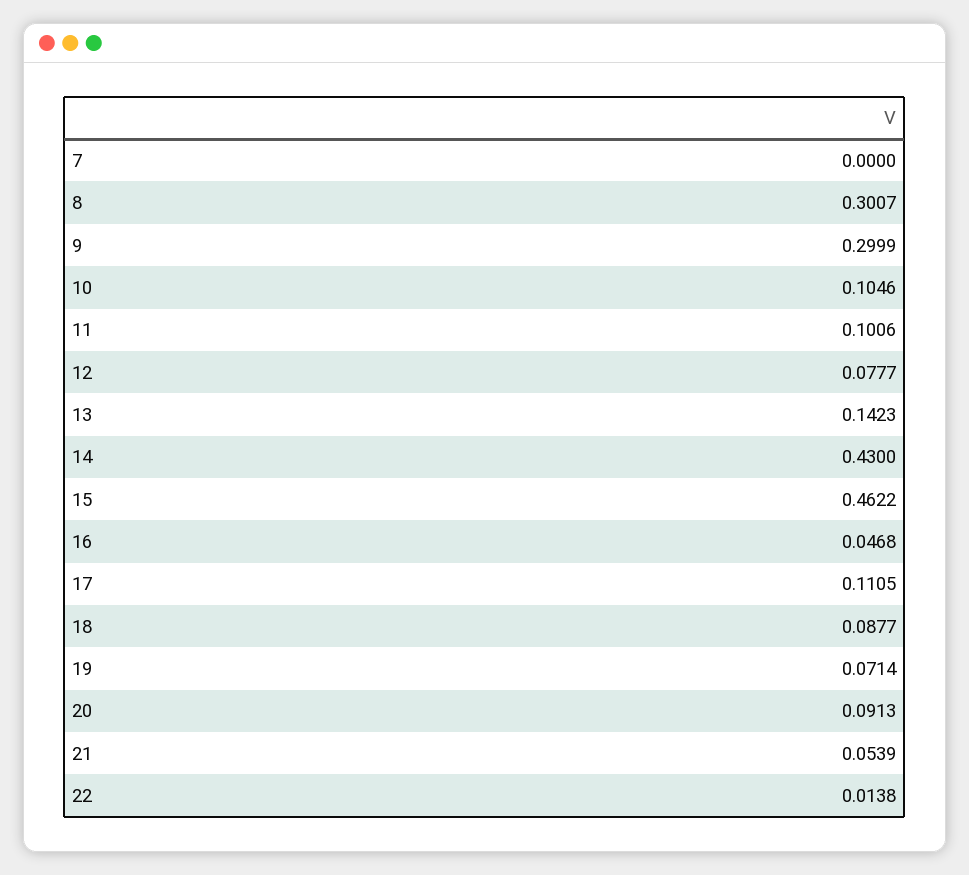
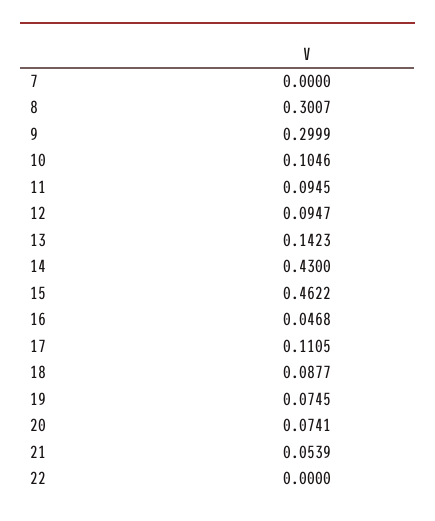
11: 0.1006 -> 0.0945
12: 0.0777 -> 0.0947
19: 0.0714 -> 0.0745
20: 0.0913 -> 0.0741
22: 0.0138 -> 0

